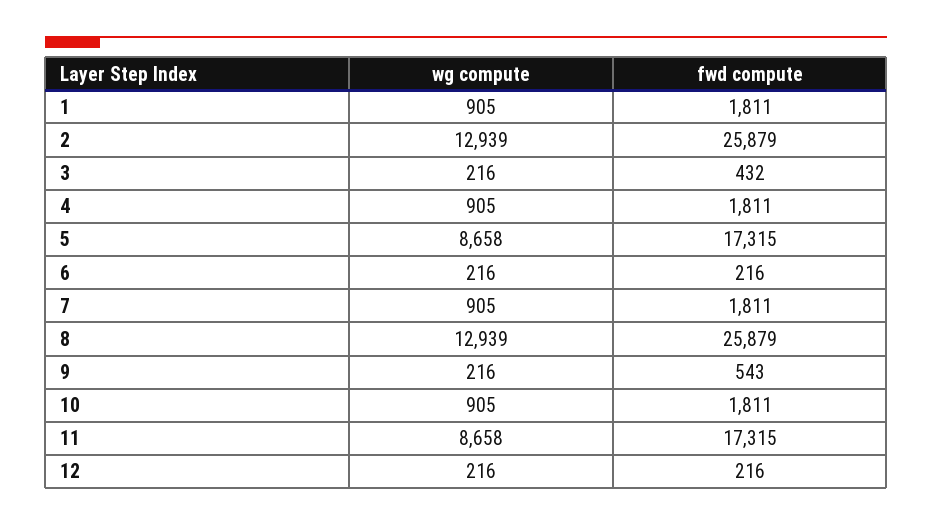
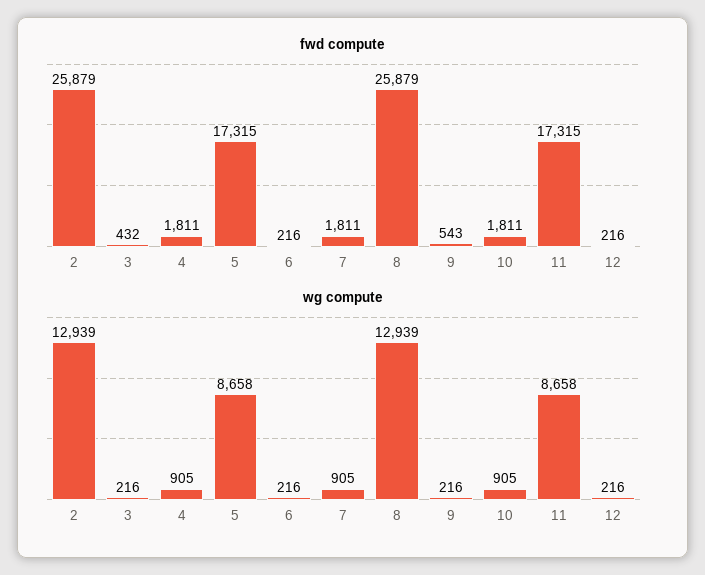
wg compute, 1: 905 -> none
fwd compute, 1: 1811 -> none

